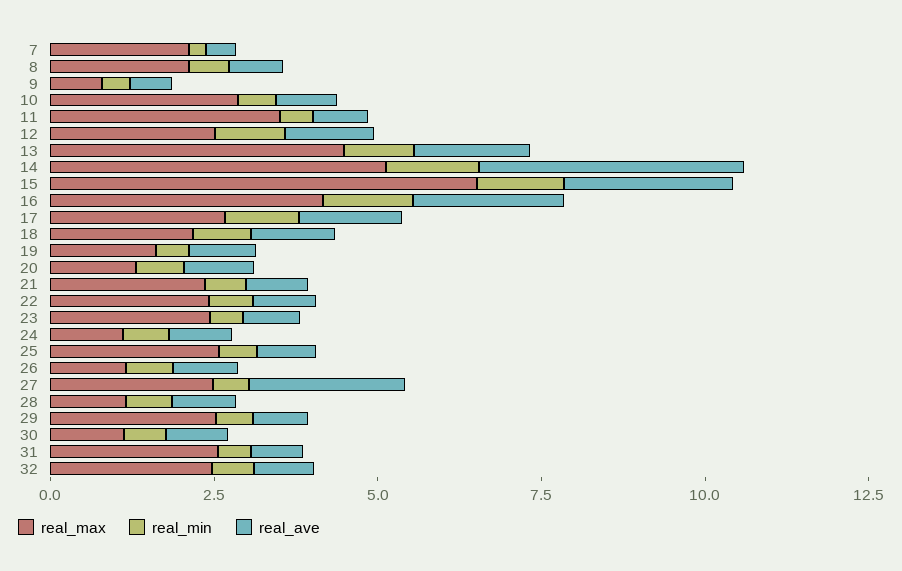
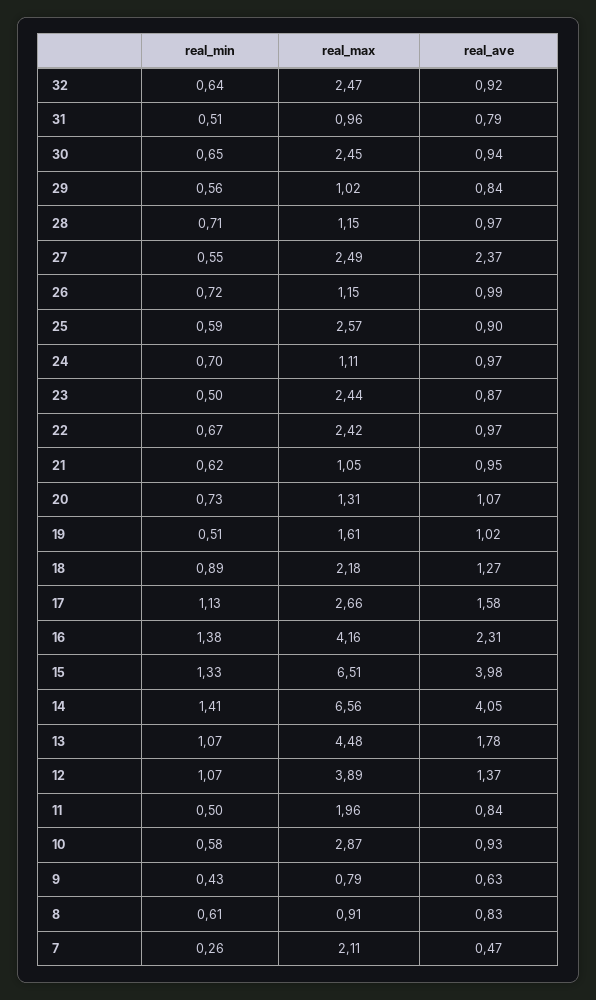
real_max, 8: 2 -> 0.91
real_max, 11: 3.5 -> 1.96
real_max, 12: 2.5 -> 3.89
real_max, 14: 5 -> 6.56
real_ave, 15: 2.5 -> 3.98
real_max, 21: 2.5 -> 1.05
real_max, 29: 2.5 -> 1.02
real_max, 30: 1 -> 2.45
real_max, 31: 2.5 -> 0.96

